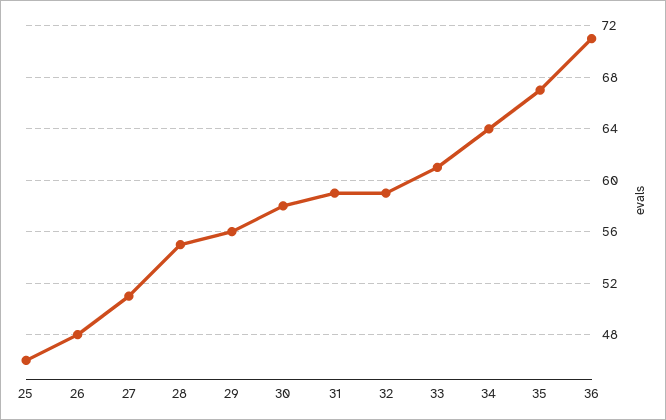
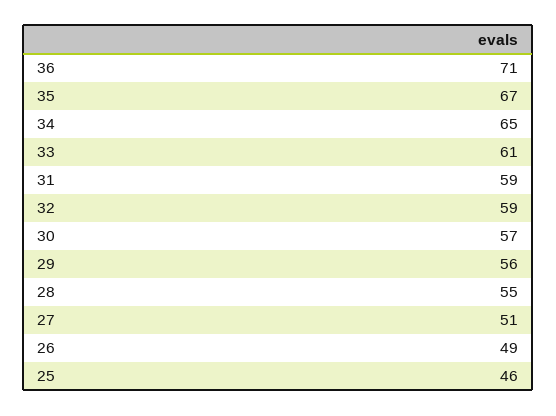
26: 48 -> 49
30: 58 -> 57
34: 64 -> 65

